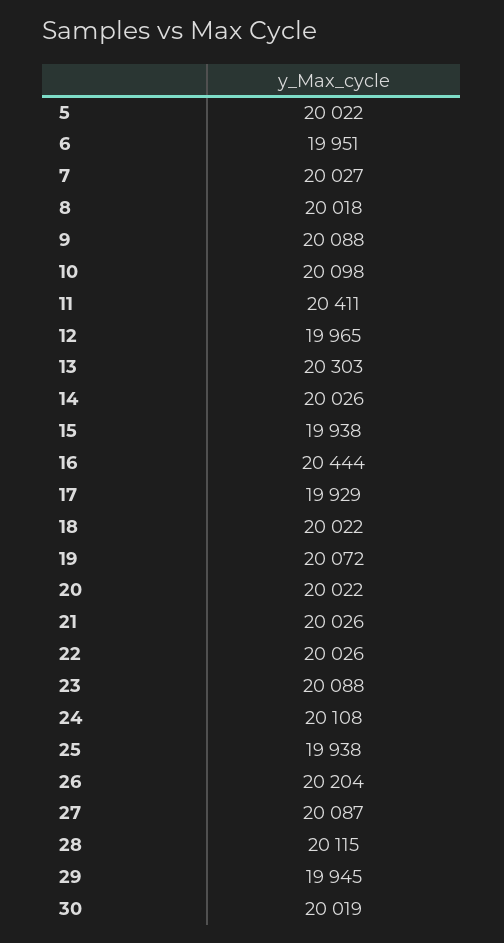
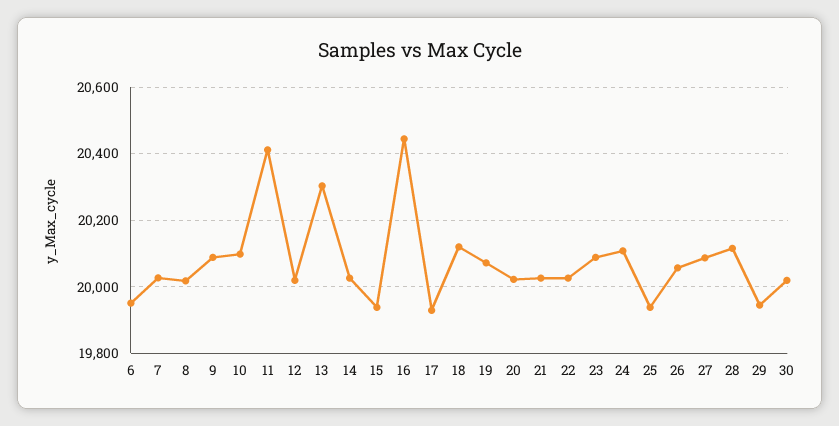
5: 20022 -> none
12: 19965 -> 20020
18: 20022 -> 20120
26: 20204 -> 20060

